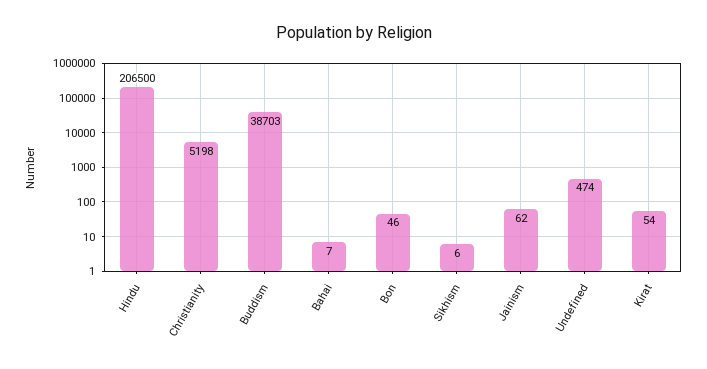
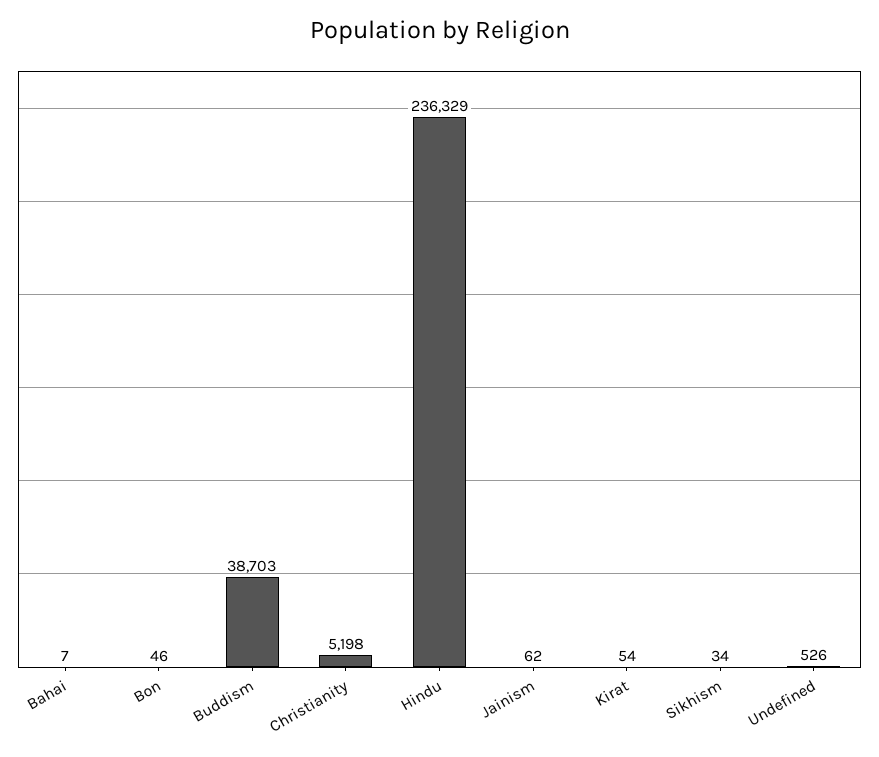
Hindu: 206500 -> 236329
Sikhism: 6 -> 34
Undefined: 474 -> 526

